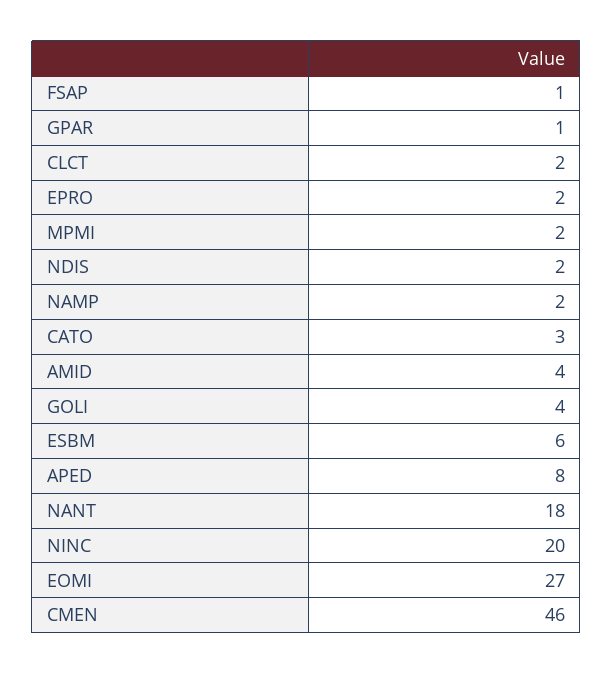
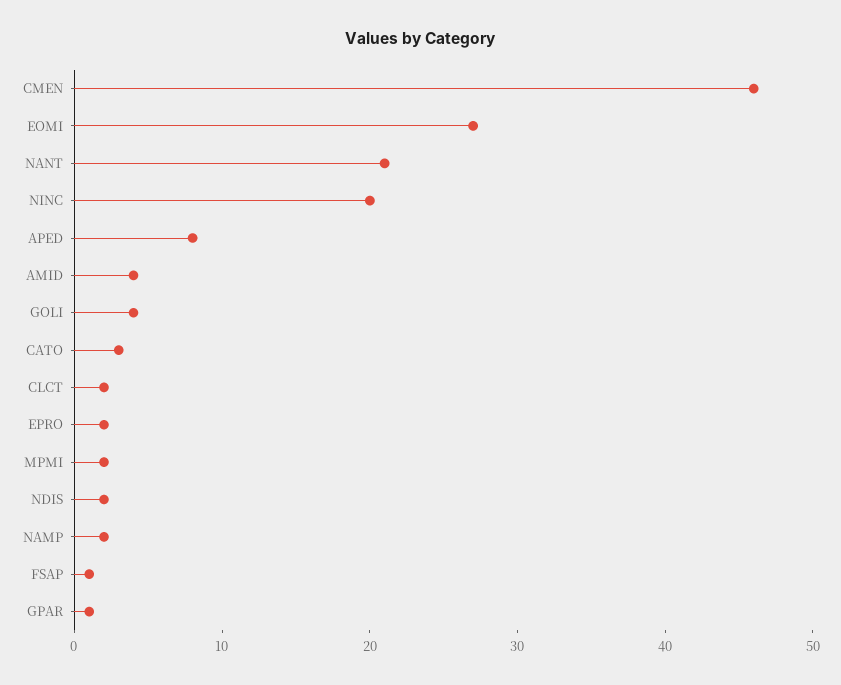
ESBM: 6 -> none
NANT: 18 -> 21

